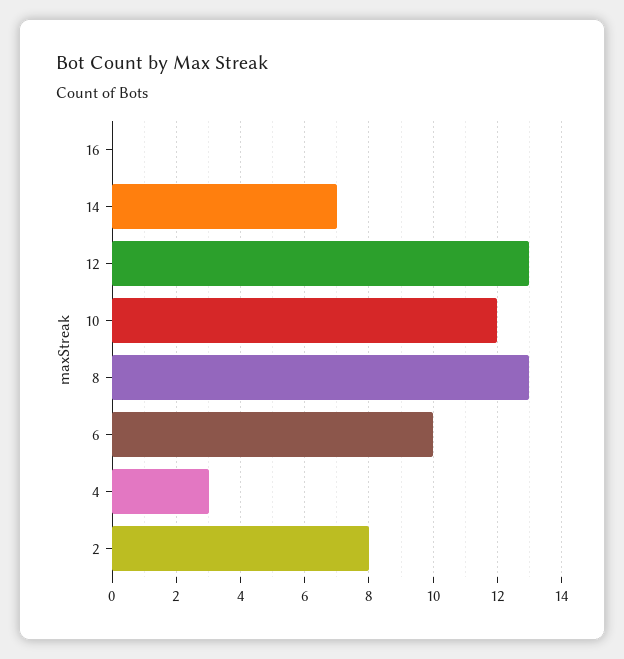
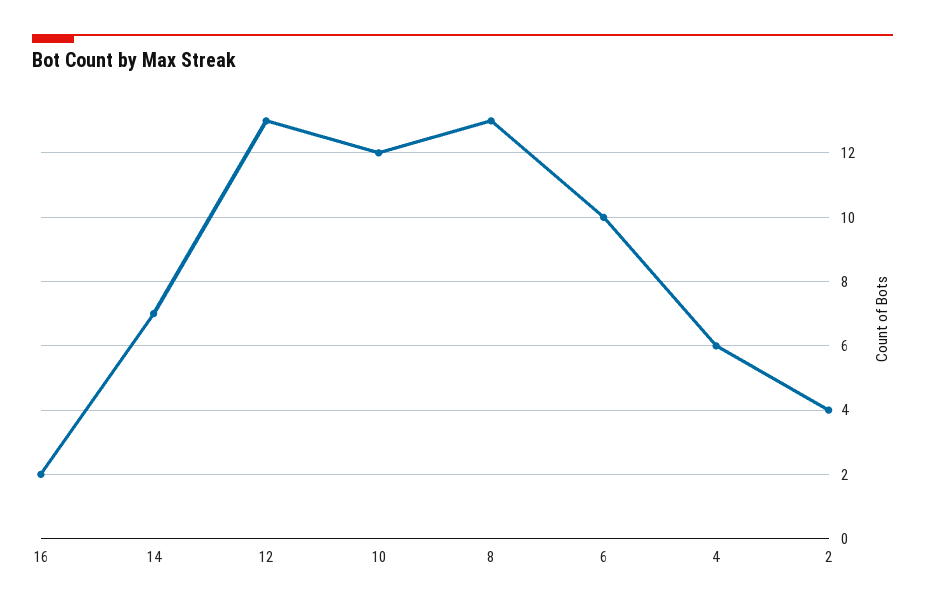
16: 0 -> 2
4: 3 -> 6
2: 8 -> 4

